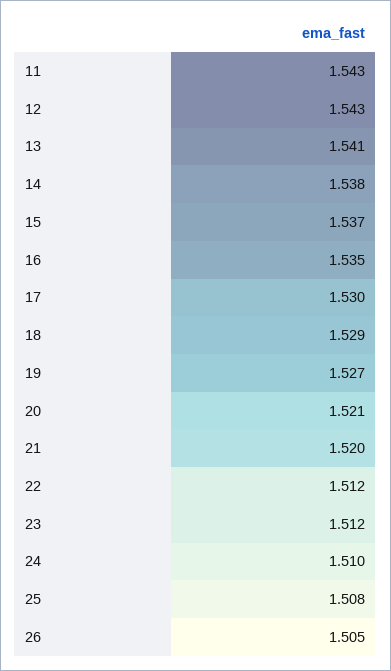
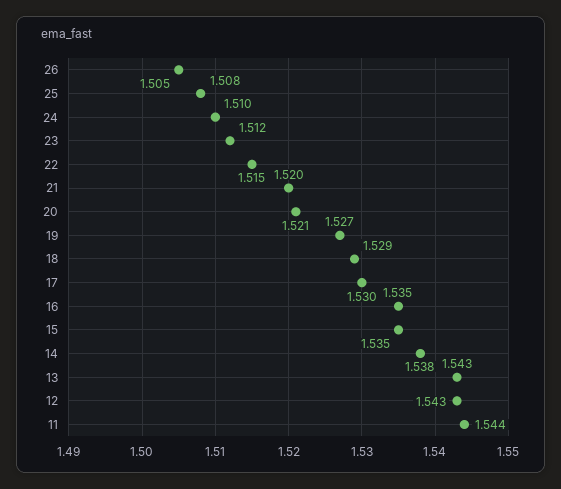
11: 1.543 -> 1.544
13: 1.541 -> 1.543
15: 1.537 -> 1.535
22: 1.512 -> 1.515

